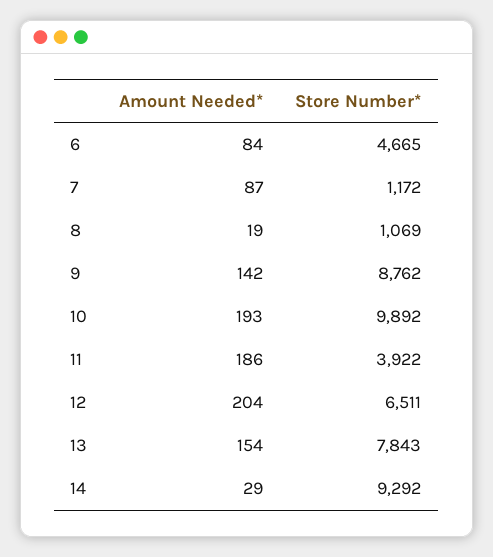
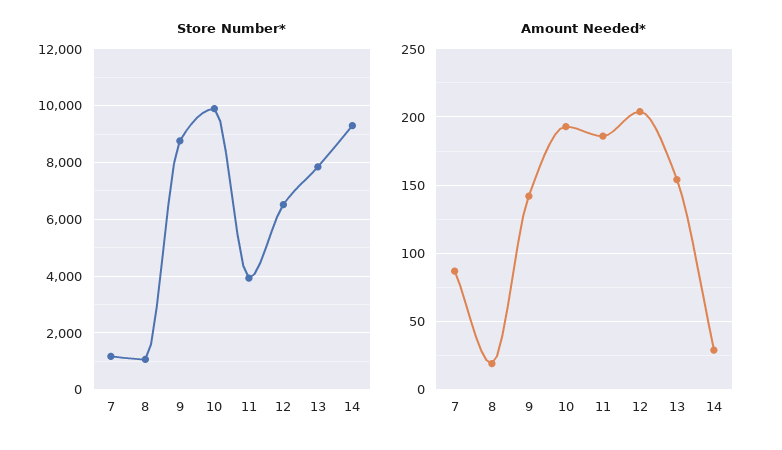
Amount Needed*, 6: 84 -> none
Store Number*, 6: 4665 -> none

